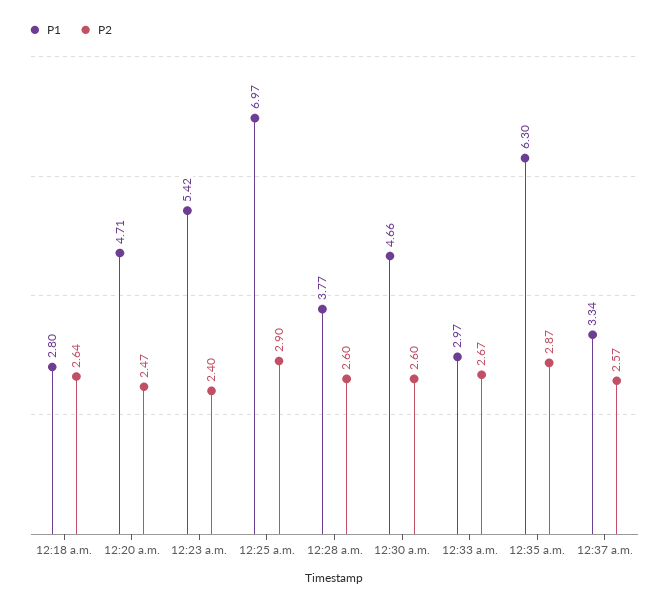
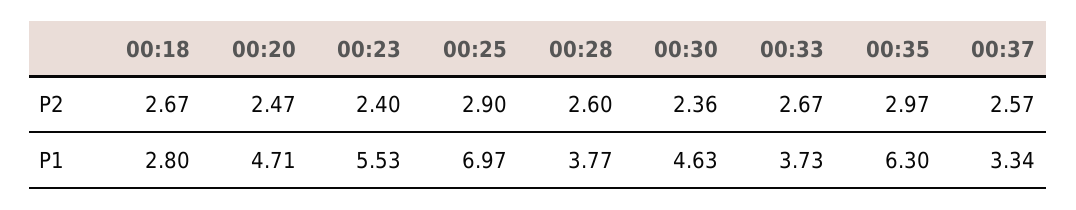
P2, 12:18 a.m.: 2.64 -> 2.67
P1, 12:23 a.m.: 5.42 -> 5.53
P1, 12:30 a.m.: 4.66 -> 4.63
P2, 12:30 a.m.: 2.6 -> 2.36
P1, 12:33 a.m.: 2.97 -> 3.73
P2, 12:35 a.m.: 2.87 -> 2.97

